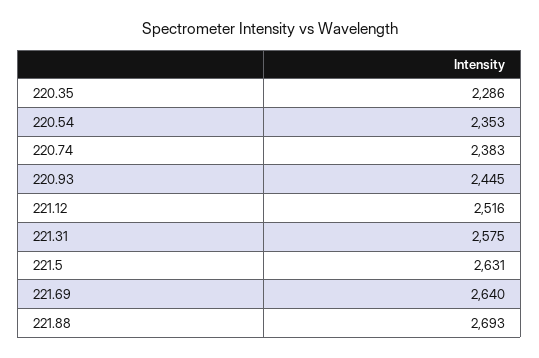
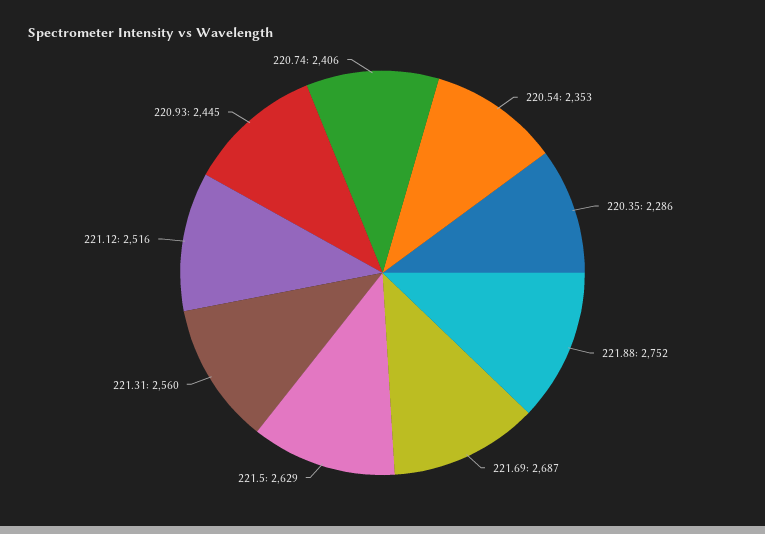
220.74: 2383 -> 2406
221.31: 2575 -> 2560
221.5: 2631 -> 2629
221.69: 2640 -> 2687
221.88: 2693 -> 2752

